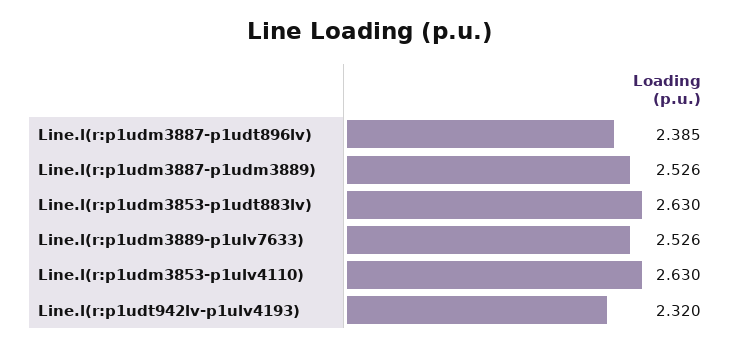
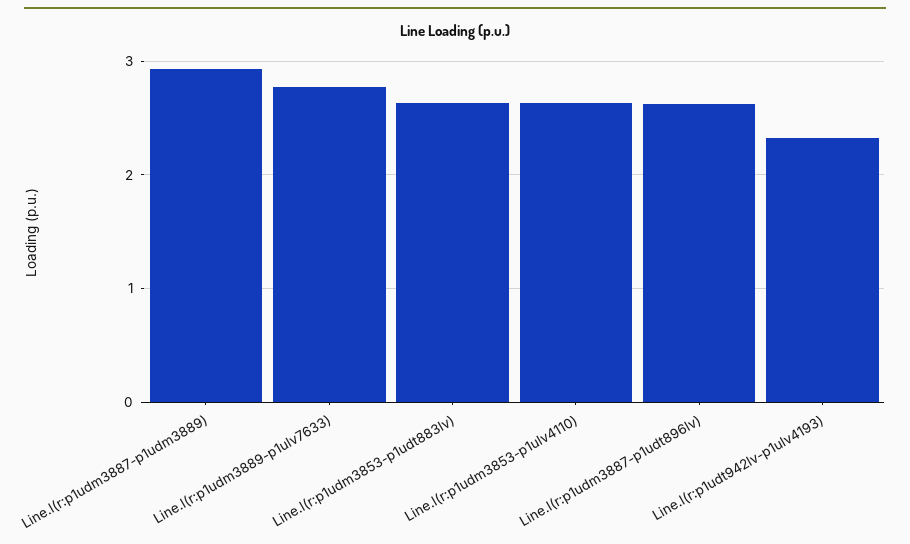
Line.l(r:p1udm3887-p1udt896lv): 2.385 -> 2.6
Line.l(r:p1udm3887-p1udm3889): 2.526 -> 2.9
Line.l(r:p1udm3889-p1ulv7633): 2.526 -> 2.8

